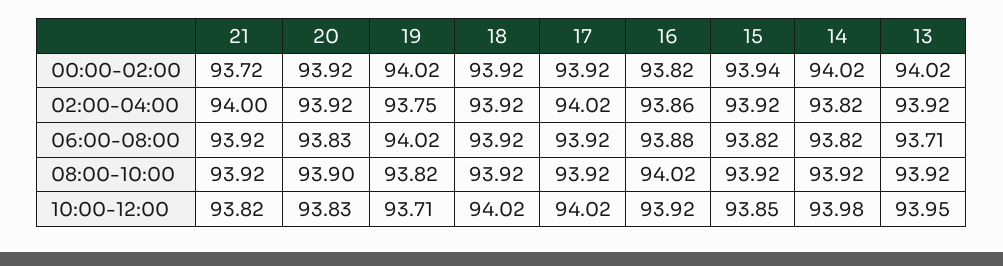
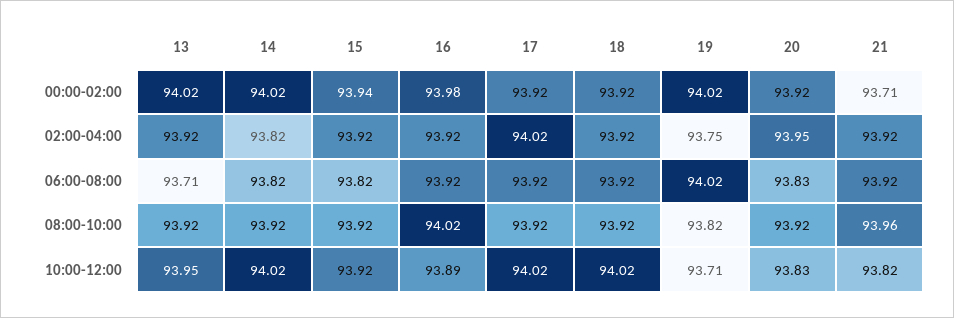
21, 00:00-02:00: 93.72 -> 93.71
16, 00:00-02:00: 93.82 -> 93.98
21, 02:00-04:00: 94 -> 93.92
20, 02:00-04:00: 93.92 -> 93.95
16, 02:00-04:00: 93.86 -> 93.92
16, 06:00-08:00: 93.88 -> 93.92
21, 08:00-10:00: 93.92 -> 93.96
20, 08:00-10:00: 93.9 -> 93.92
16, 10:00-12:00: 93.92 -> 93.89
15, 10:00-12:00: 93.85 -> 93.92
14, 10:00-12:00: 93.98 -> 94.02

